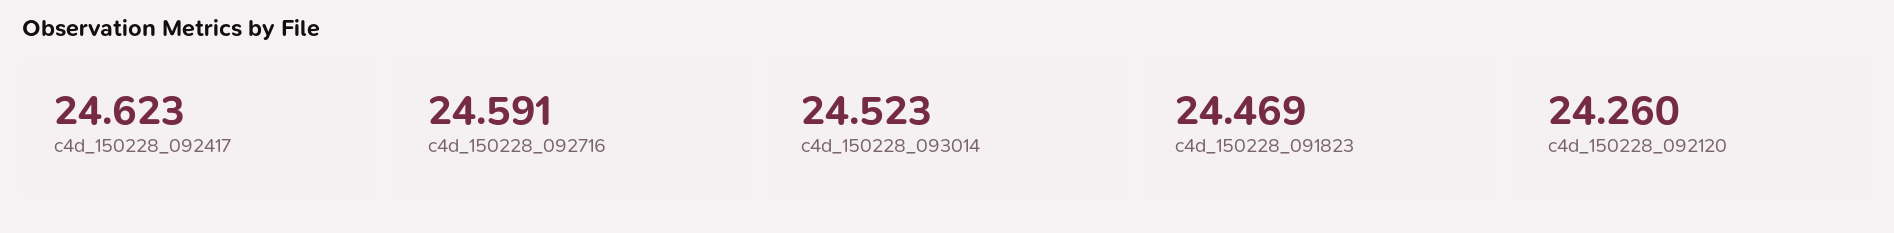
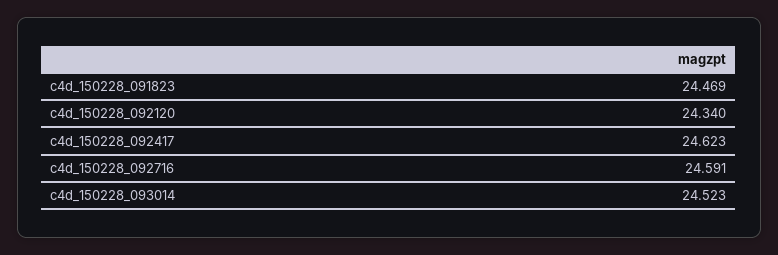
c4d_150228_092120: 24.26 -> 24.34

